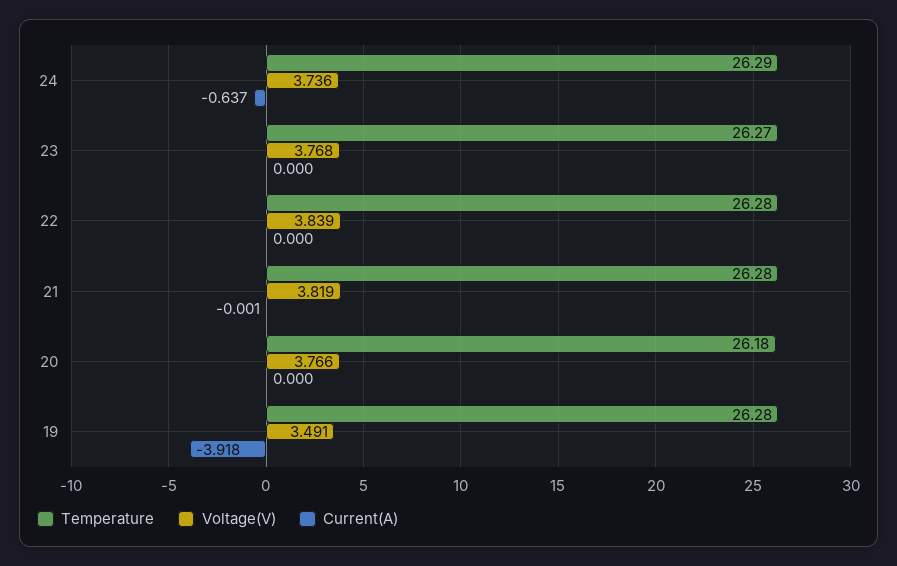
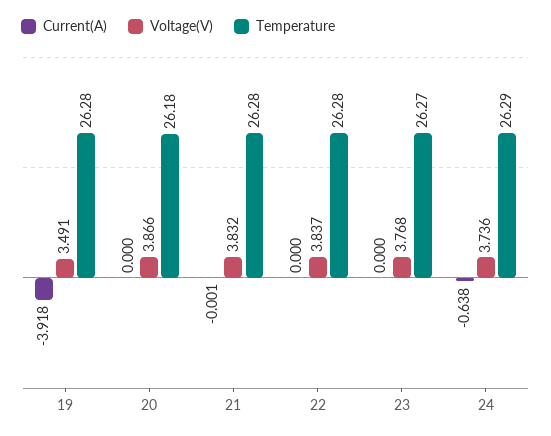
Current(A), 24: -0.637 -> -0.638
Voltage(V), 22: 3.839 -> 3.837
Voltage(V), 21: 3.819 -> 3.832
Voltage(V), 20: 3.766 -> 3.866

